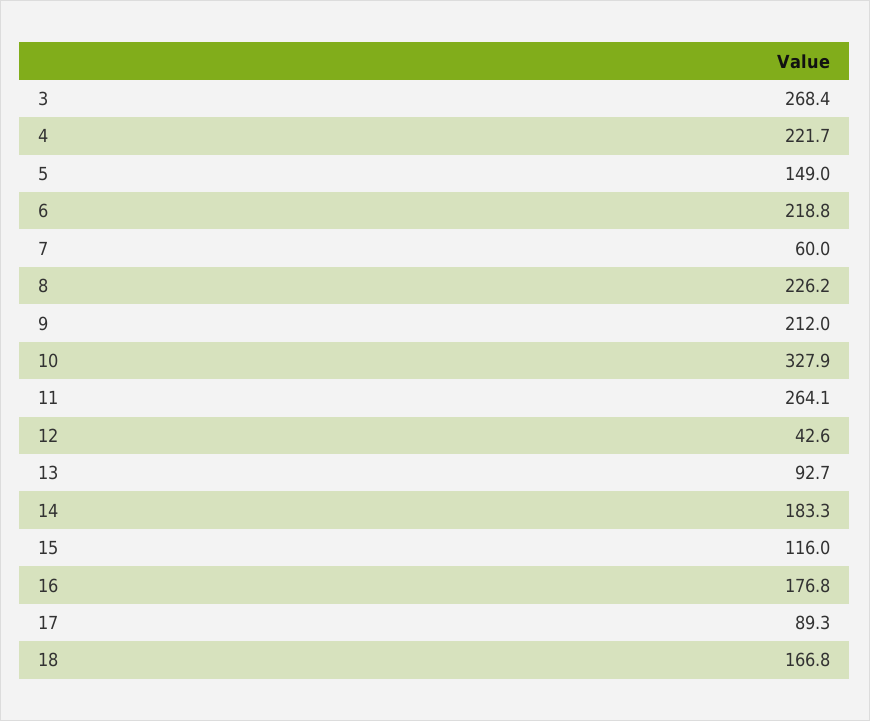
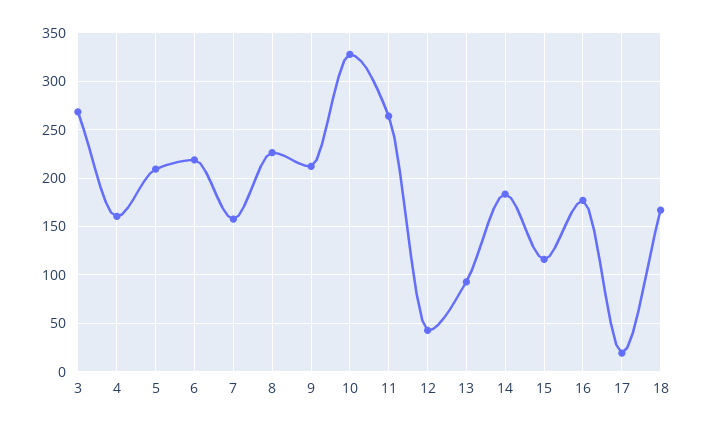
4: 221.7 -> 160
5: 149 -> 210
7: 60 -> 160
17: 89.3 -> 20

